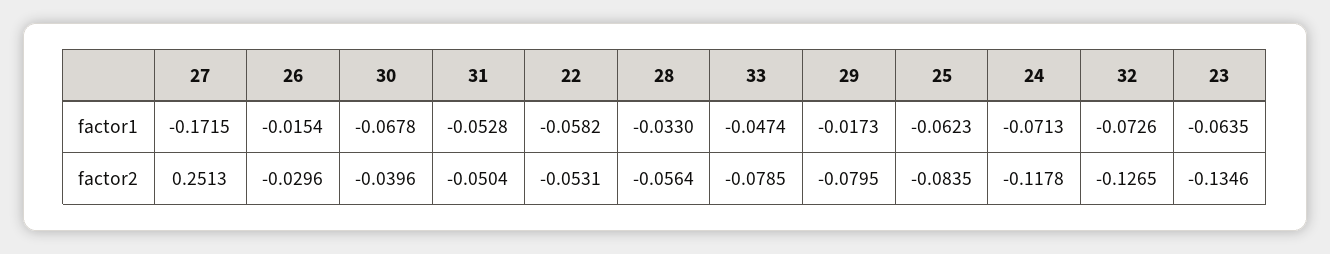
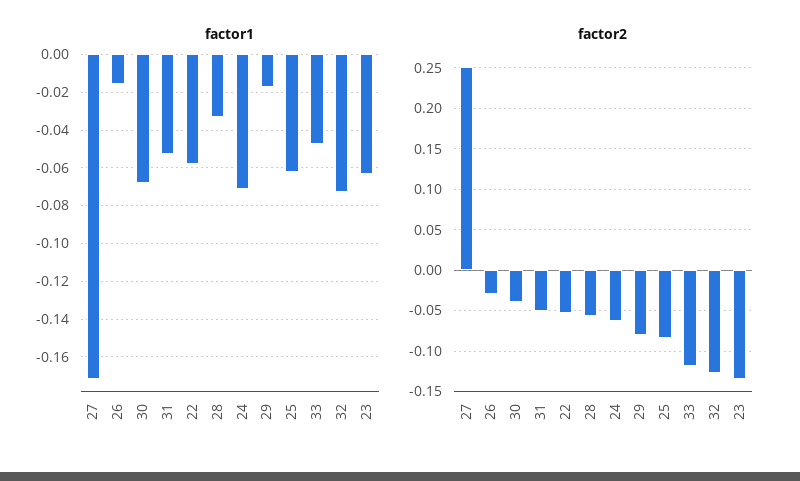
factor2, 33: -0.0785 -> -0.12
factor2, 24: -0.1178 -> -0.06

